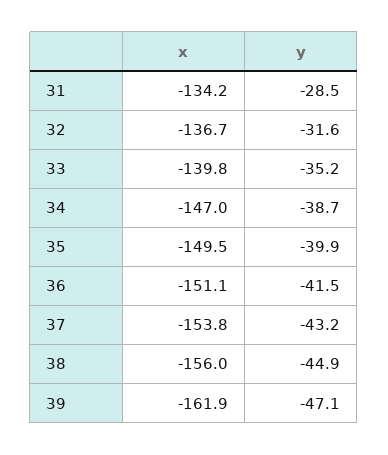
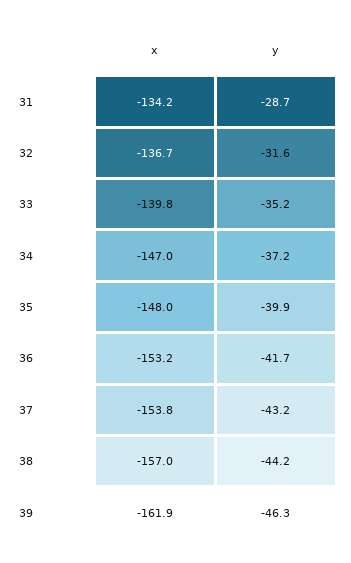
y, 31: -28.5 -> -28.7
y, 34: -38.7 -> -37.2
x, 35: -149.5 -> -148
x, 36: -151.1 -> -153.2
y, 36: -41.5 -> -41.7
x, 38: -156 -> -157
y, 38: -44.9 -> -44.2
y, 39: -47.1 -> -46.3

